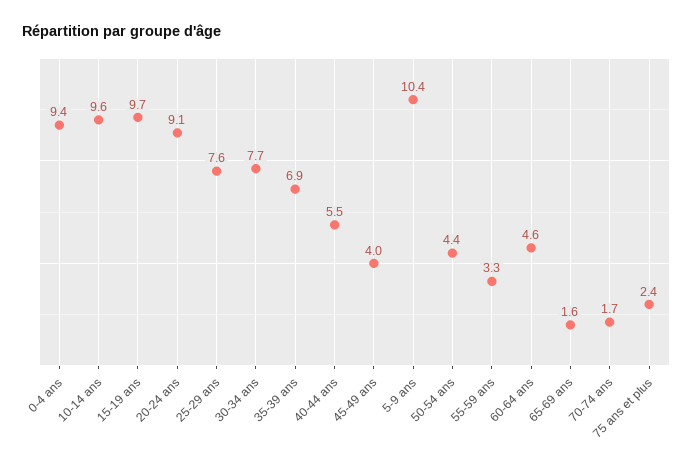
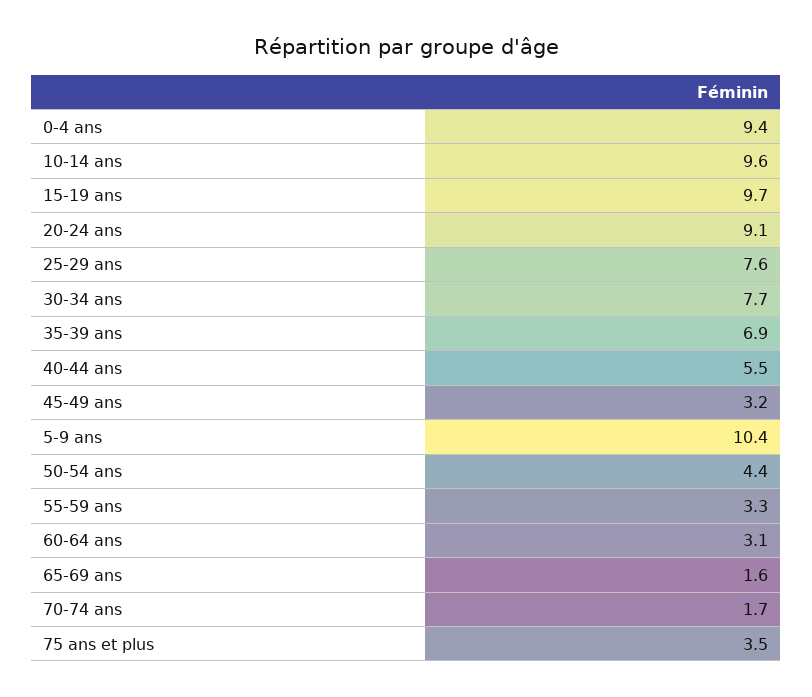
45-49 ans: 4 -> 3.2
60-64 ans: 4.6 -> 3.1
75 ans et plus: 2.4 -> 3.5

